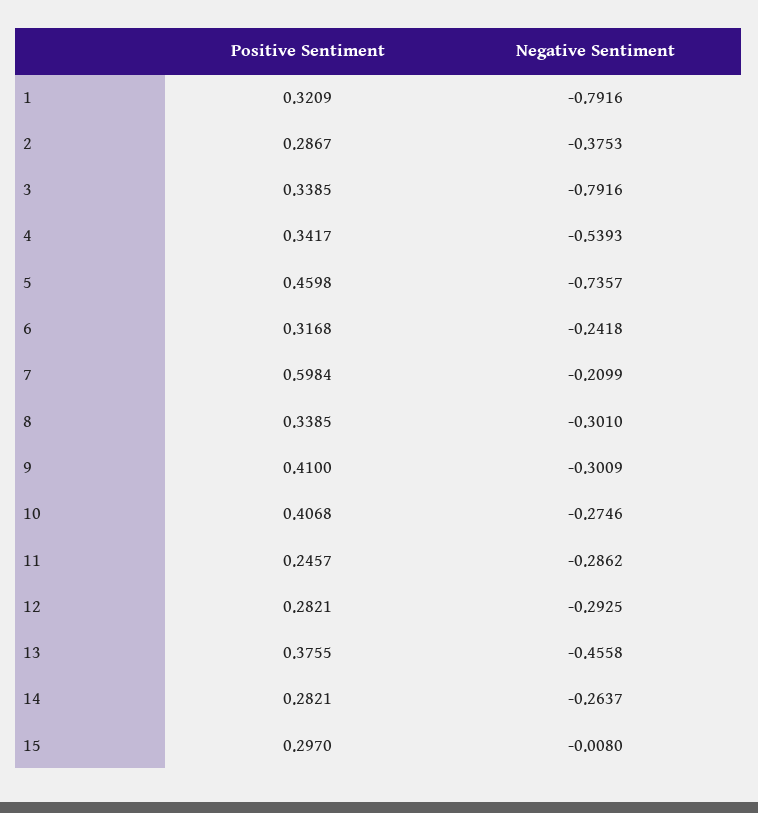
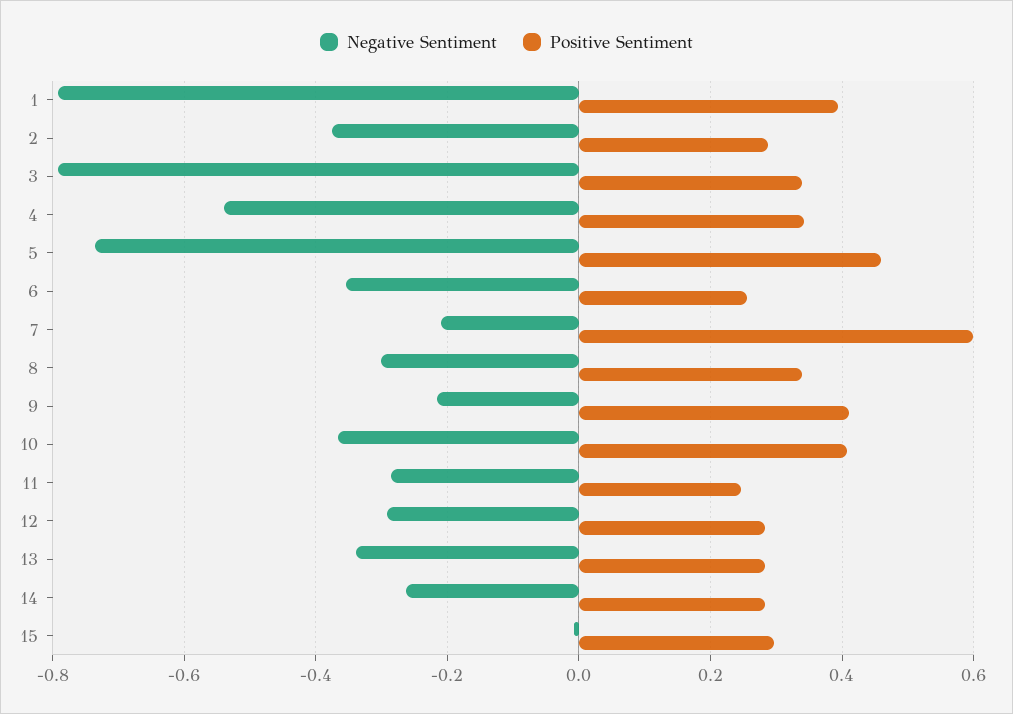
Positive Sentiment, 1: 0.3209 -> 0.4
Positive Sentiment, 6: 0.3168 -> 0.26
Negative Sentiment, 6: -0.2418 -> -0.36
Negative Sentiment, 9: -0.3009 -> -0.22
Negative Sentiment, 10: -0.2746 -> -0.36
Positive Sentiment, 13: 0.3755 -> 0.28
Negative Sentiment, 13: -0.4558 -> -0.34

